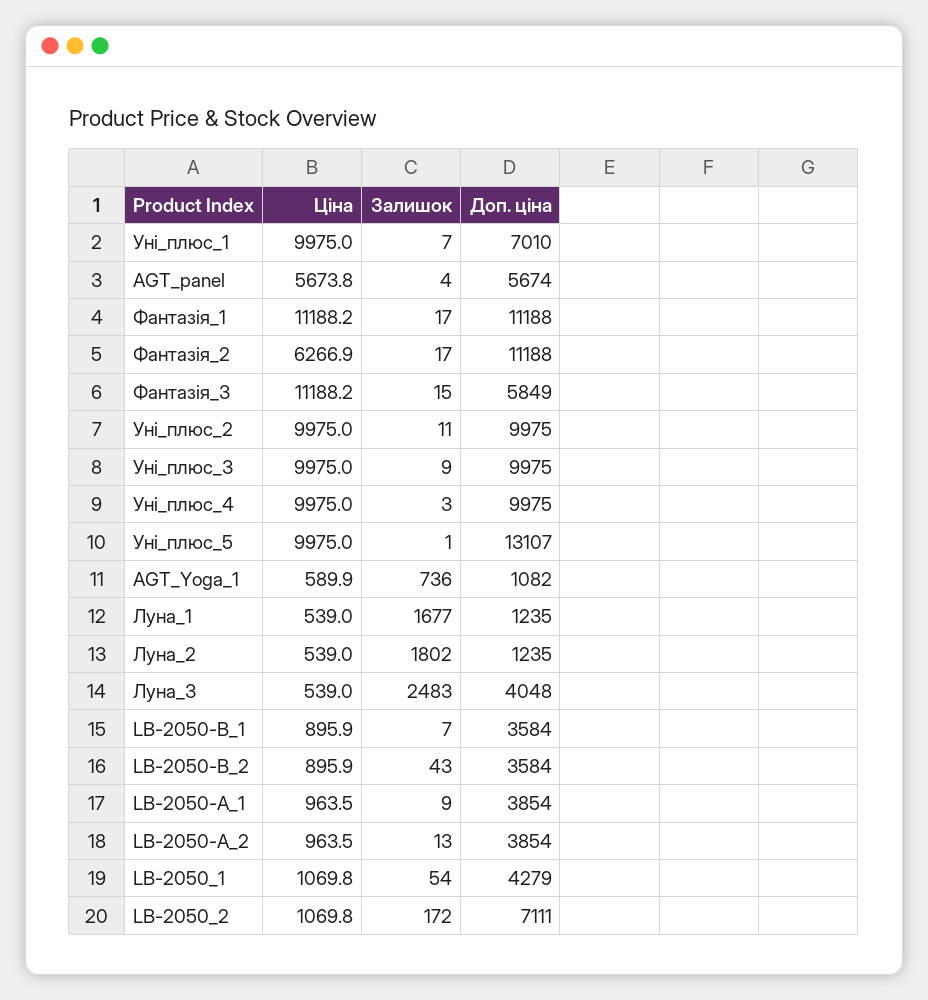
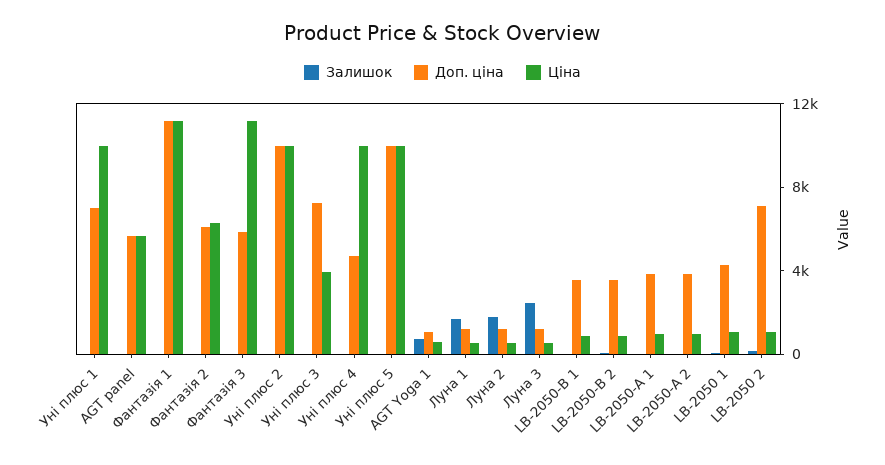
Доп. ціна, Фантазія_2: 11188 -> 6000
Ціна, Уні_плюс_3: 9975 -> 4000
Доп. ціна, Уні_плюс_3: 9975 -> 7000
Доп. ціна, Уні_плюс_4: 9975 -> 5000
Доп. ціна, Уні_плюс_5: 13107 -> 10000
Доп. ціна, Луна_3: 4048 -> 1000

